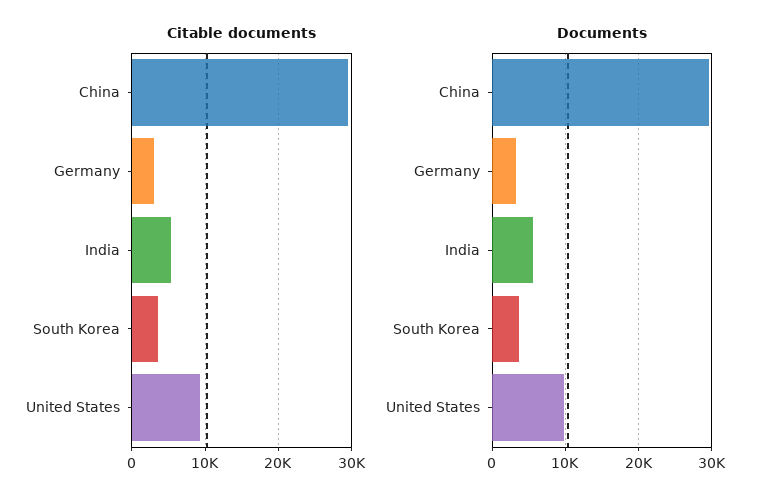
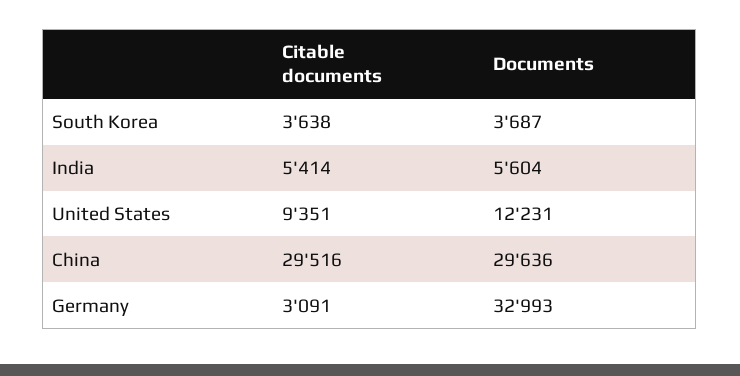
Documents, Germany: 3000 -> 32993
Documents, United States: 10000 -> 12231

